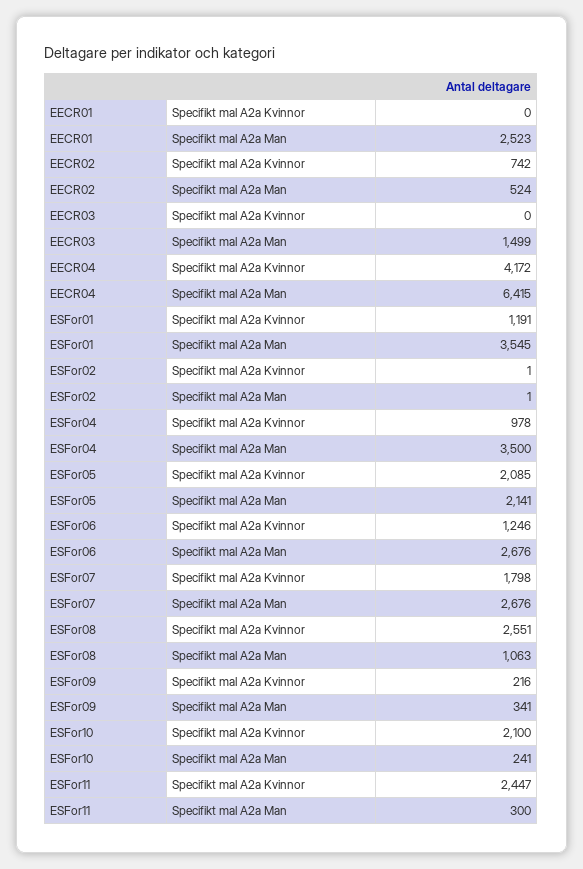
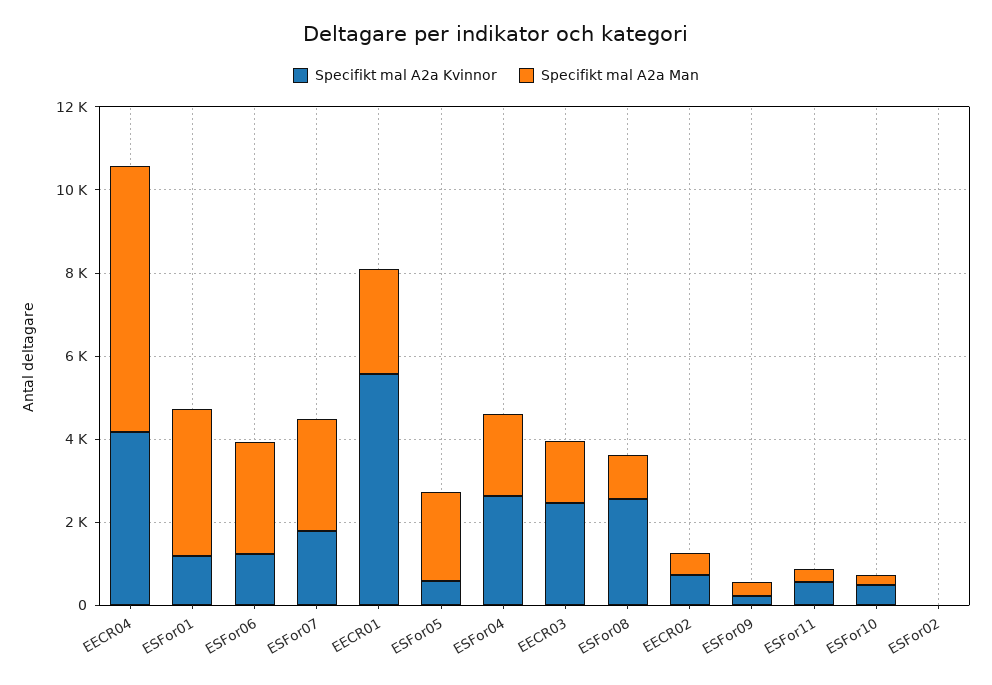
Specifikt mal A2a Kvinnor, EECR01: 0 -> 5500
Specifikt mal A2a Kvinnor, EECR03: 0 -> 2500
Specifikt mal A2a Kvinnor, ESFor04: 978 -> 2500
Specifikt mal A2a Man, ESFor04: 3500 -> 2000
Specifikt mal A2a Kvinnor, ESFor05: 2085 -> 500
Specifikt mal A2a Kvinnor, ESFor10: 2100 -> 500
Specifikt mal A2a Kvinnor, ESFor11: 2447 -> 500

